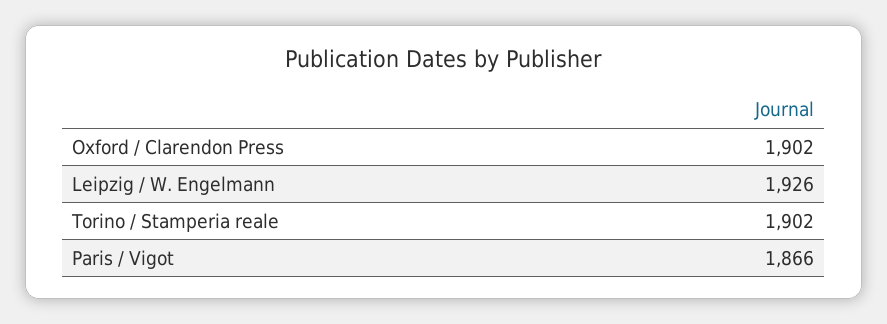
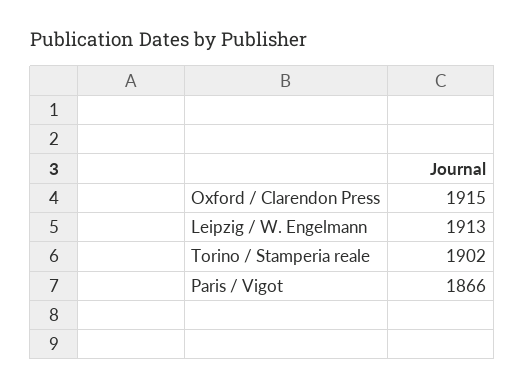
Oxford / Clarendon Press: 1902 -> 1915
Leipzig / W. Engelmann: 1926 -> 1913

